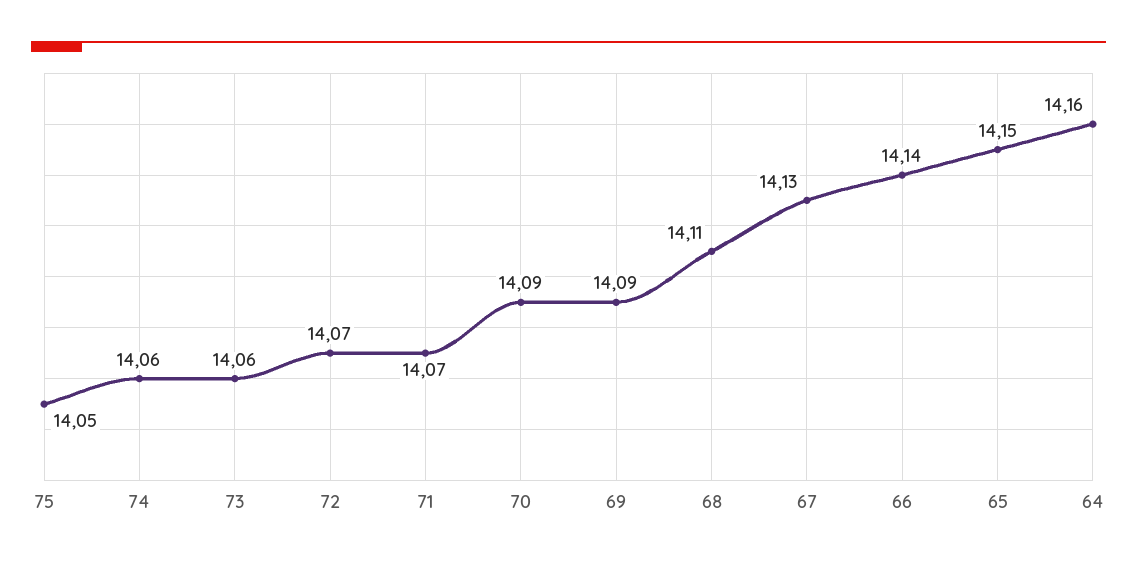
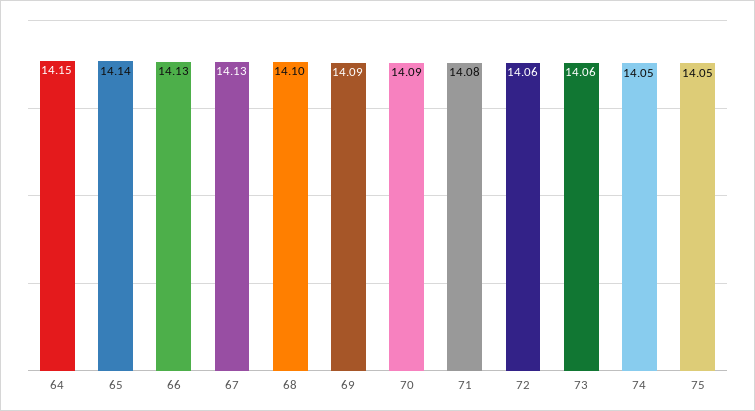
74: 14.06 -> 14.05
72: 14.07 -> 14.06
71: 14.07 -> 14.08
68: 14.11 -> 14.1
66: 14.14 -> 14.13
65: 14.15 -> 14.14
64: 14.16 -> 14.15

